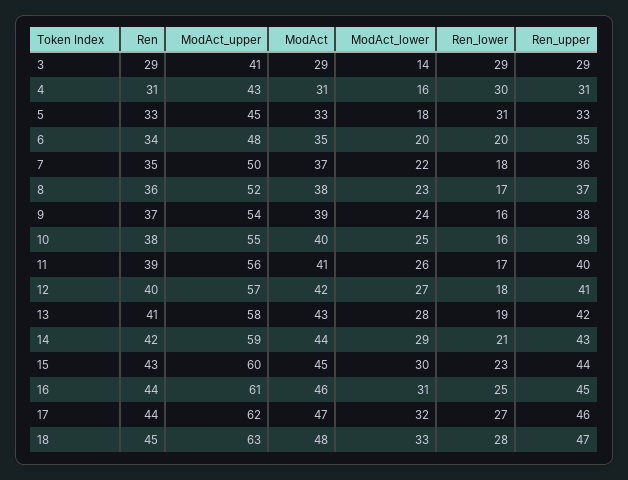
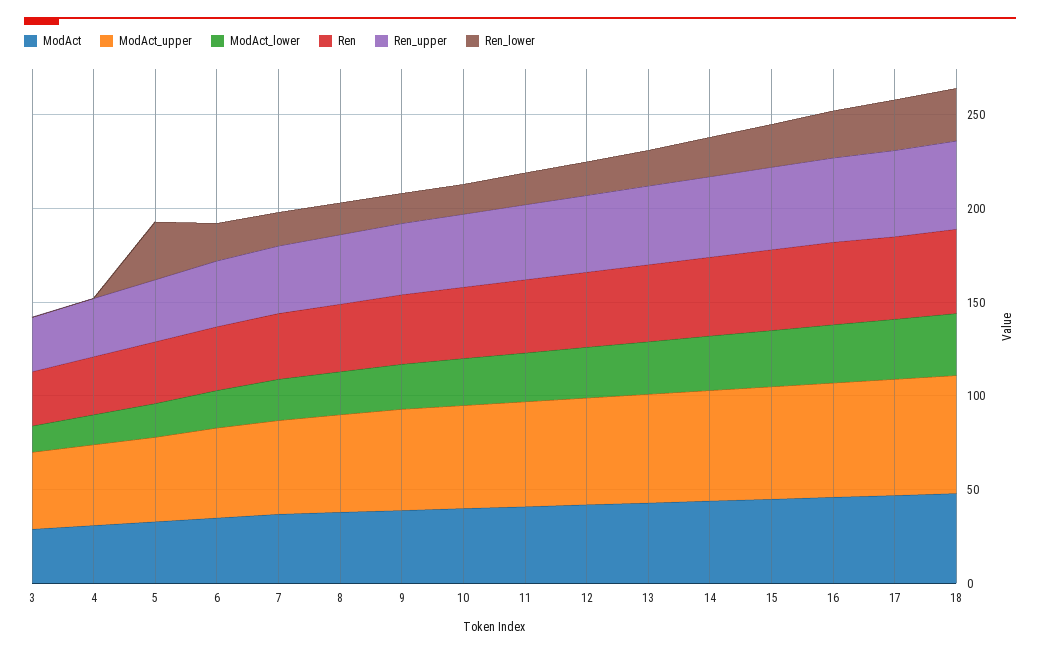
Ren_lower, 3: 29 -> 0
Ren_lower, 4: 30 -> 0

